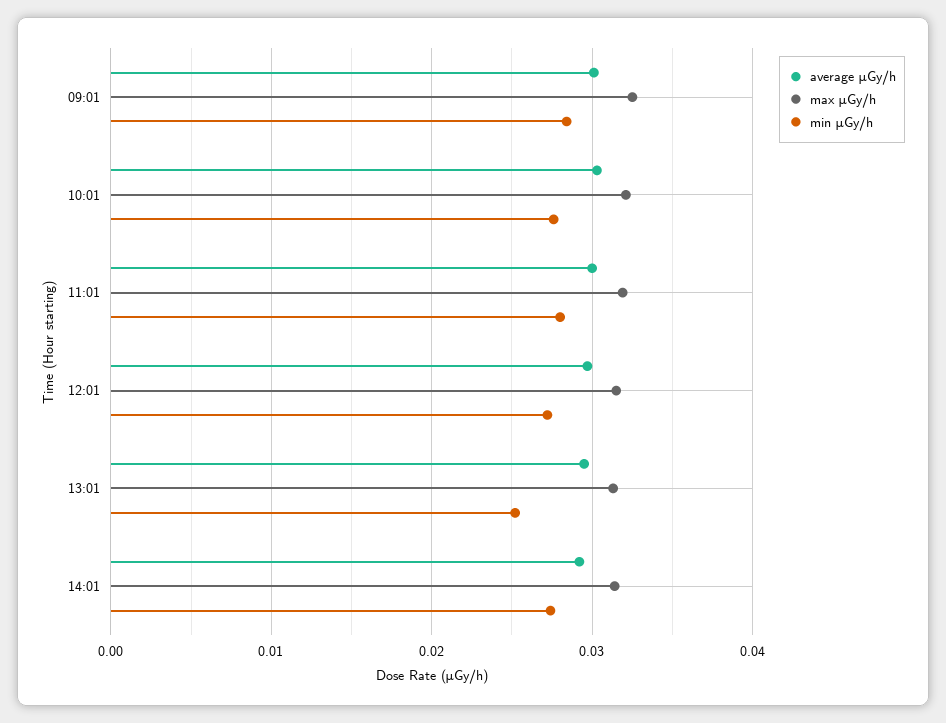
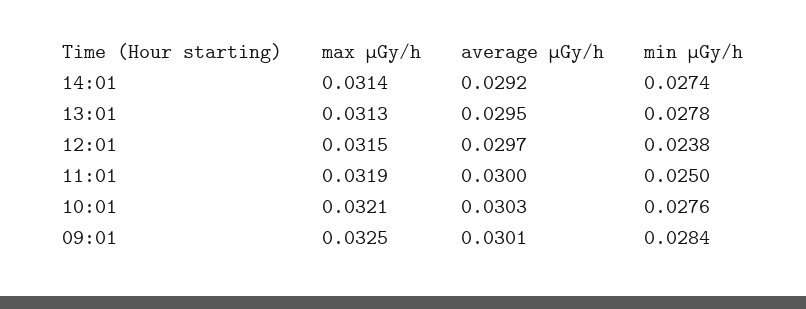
min μGy/h, 11:01: 0.028 -> 0.025
min μGy/h, 12:01: 0.027 -> 0.0238
min μGy/h, 13:01: 0.025 -> 0.0278

